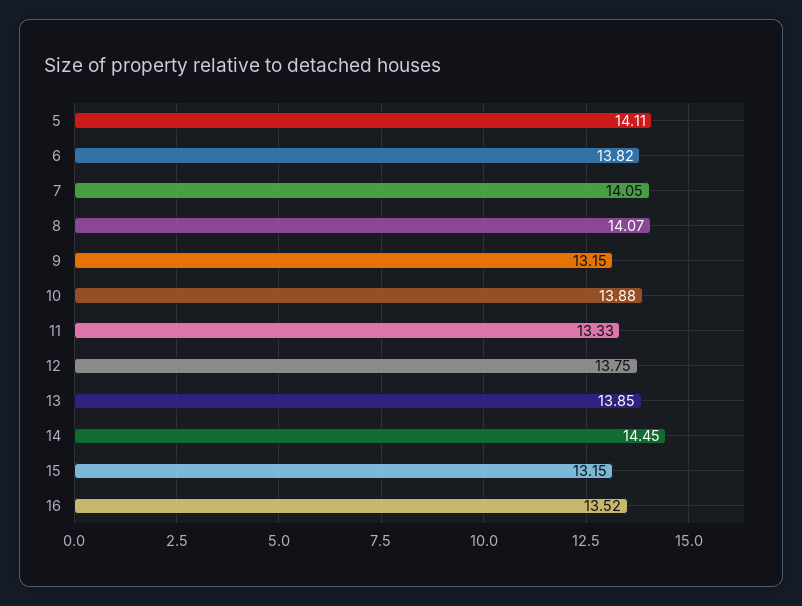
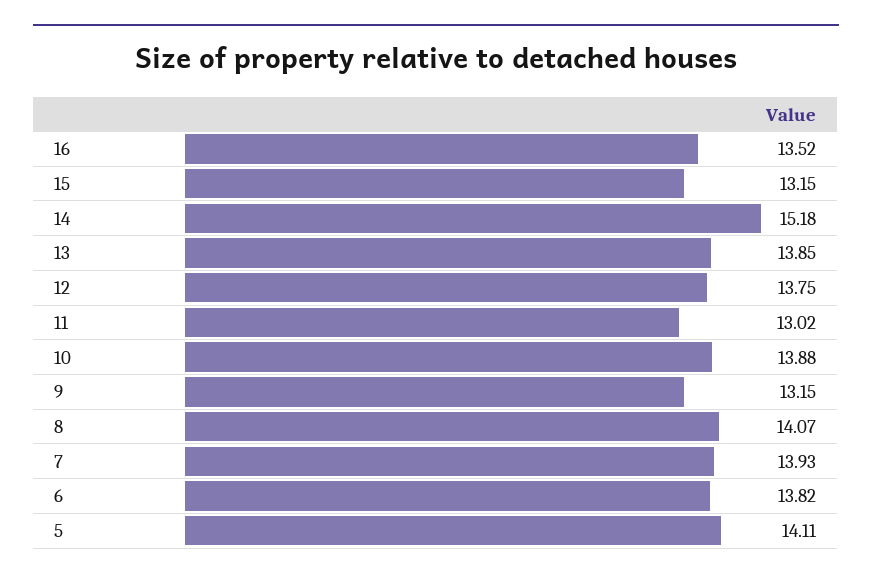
7: 14.05 -> 13.93
11: 13.33 -> 13.02
14: 14.45 -> 15.18

